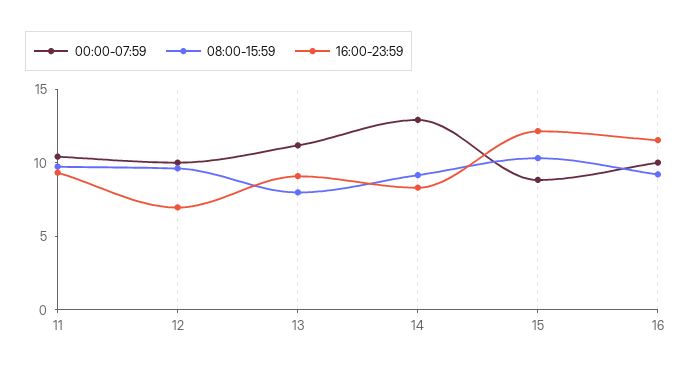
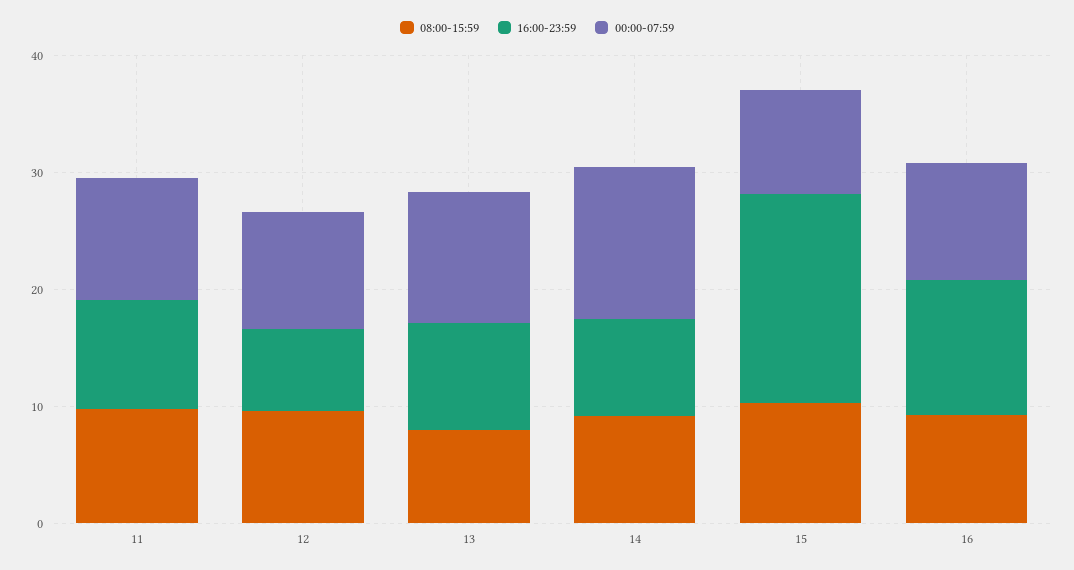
16:00-23:59, 15: 12 -> 18

